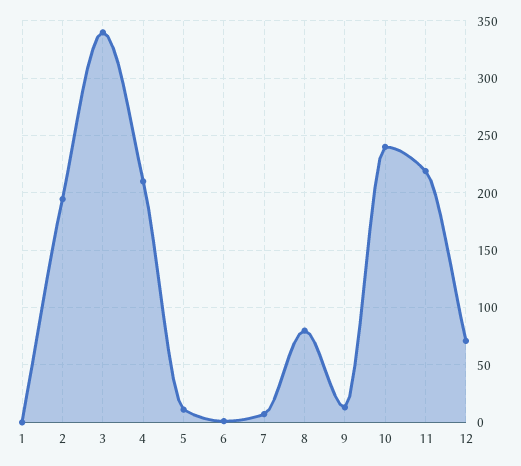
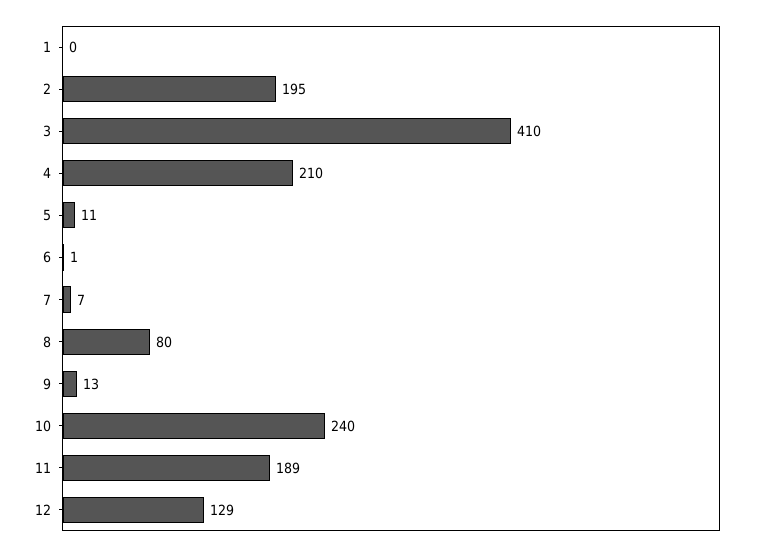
3: 340 -> 410
11: 220 -> 189
12: 70 -> 129

